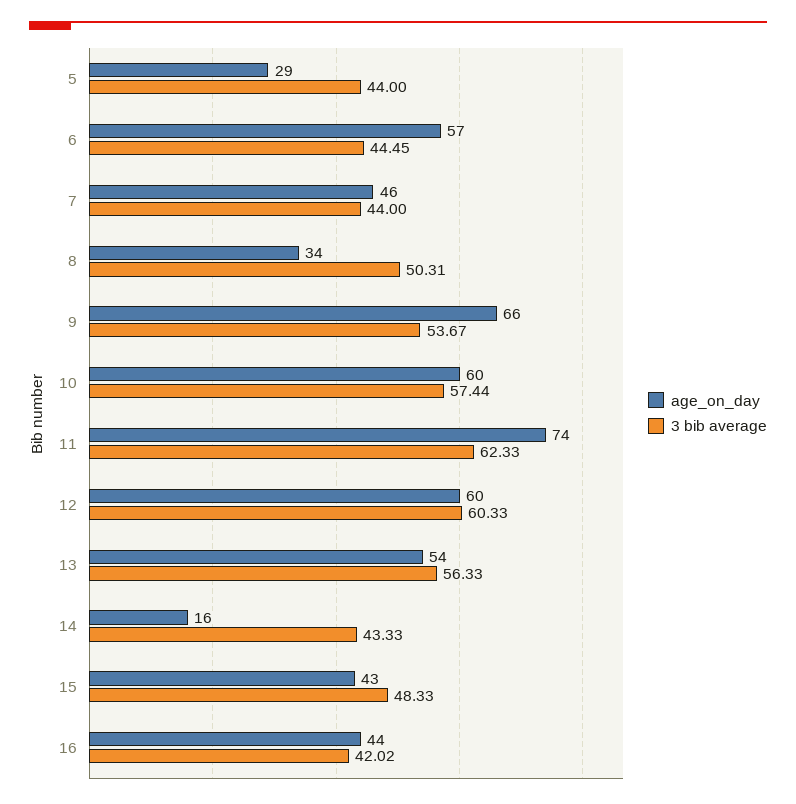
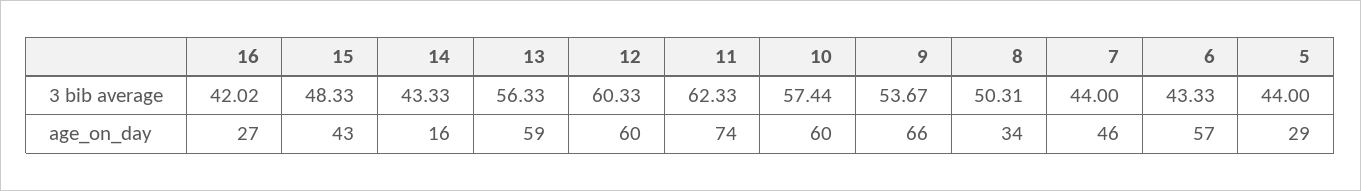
3 bib average, 6: 44.45 -> 43.33
age_on_day, 13: 54 -> 59
age_on_day, 16: 44 -> 27

